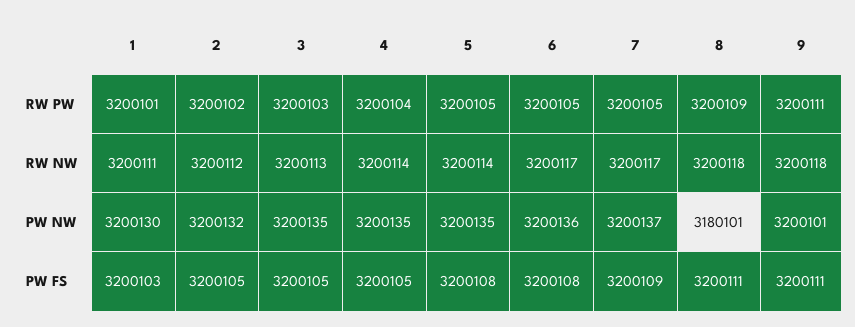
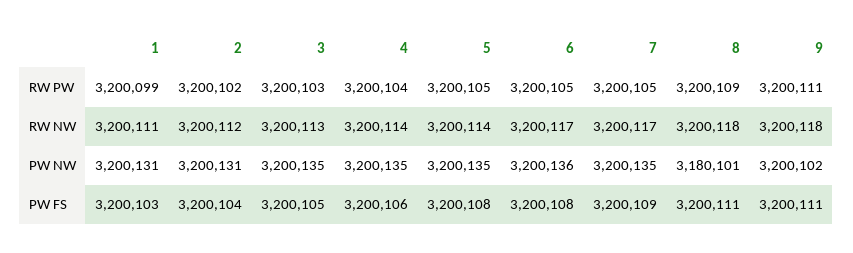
1, RW PW: 3200101 -> 3200099
1, PW NW: 3200130 -> 3200131
2, PW NW: 3200132 -> 3200131
7, PW NW: 3200137 -> 3200135
9, PW NW: 3200101 -> 3200102
2, PW FS: 3200105 -> 3200104
4, PW FS: 3200105 -> 3200106

